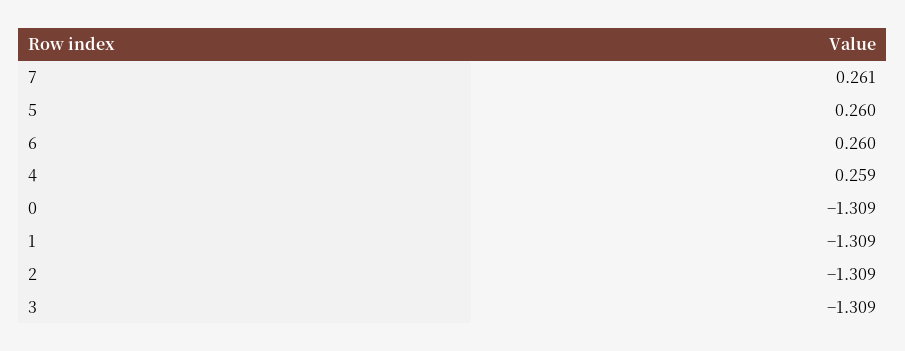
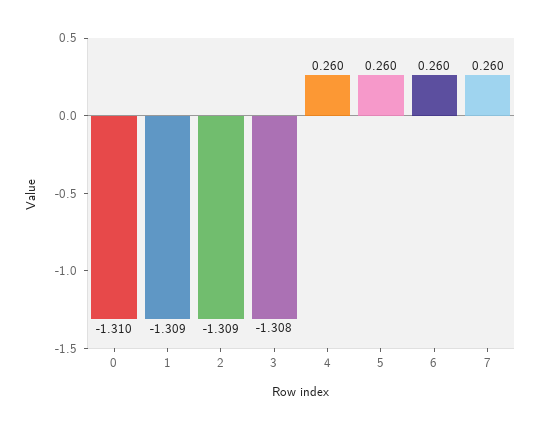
7: 0.261 -> 0.26
4: 0.259 -> 0.26
0: -1.309 -> -1.31
3: -1.309 -> -1.308

